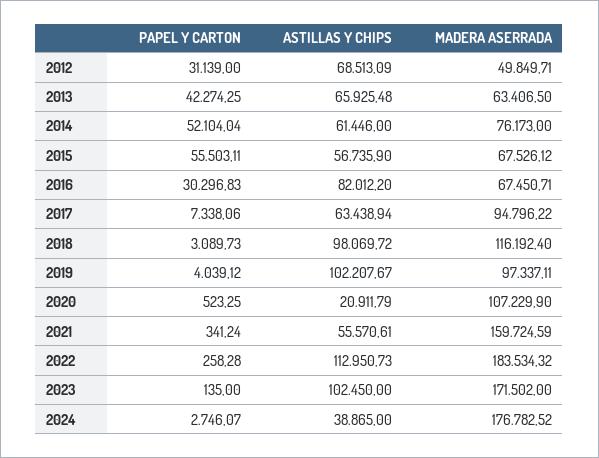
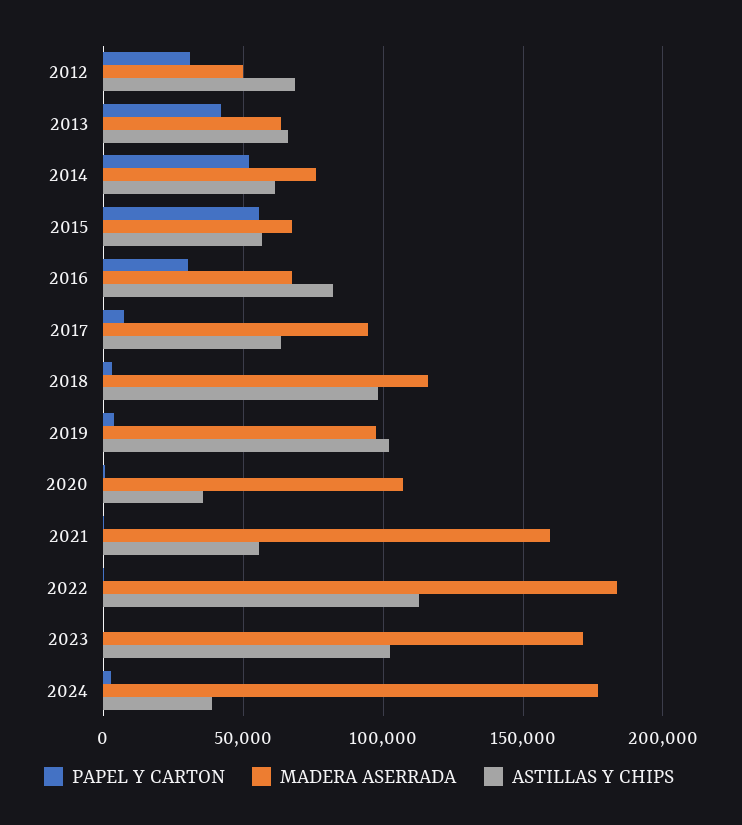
ASTILLAS Y CHIPS, 2020: 20911.79 -> 35000

